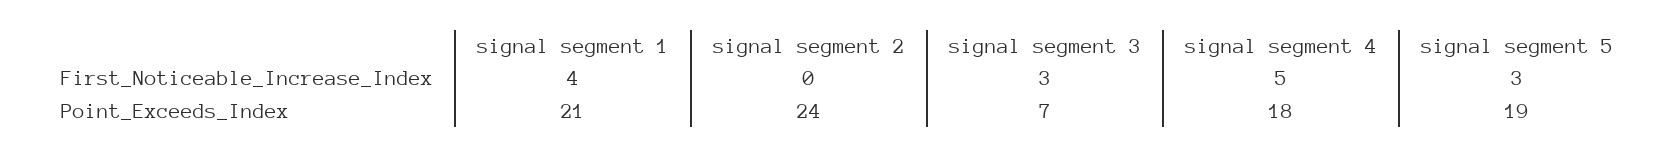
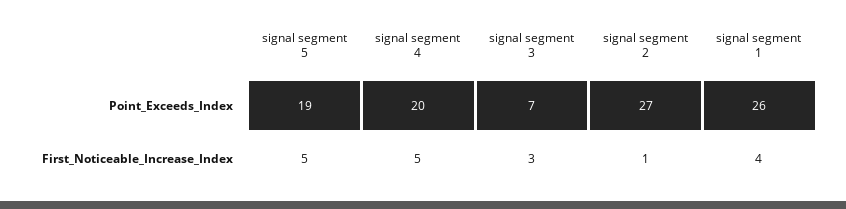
signal segment 2, First_Noticeable_Increase_Index: 0 -> 1
signal segment 5, First_Noticeable_Increase_Index: 3 -> 5
signal segment 1, Point_Exceeds_Index: 21 -> 26
signal segment 2, Point_Exceeds_Index: 24 -> 27
signal segment 4, Point_Exceeds_Index: 18 -> 20

